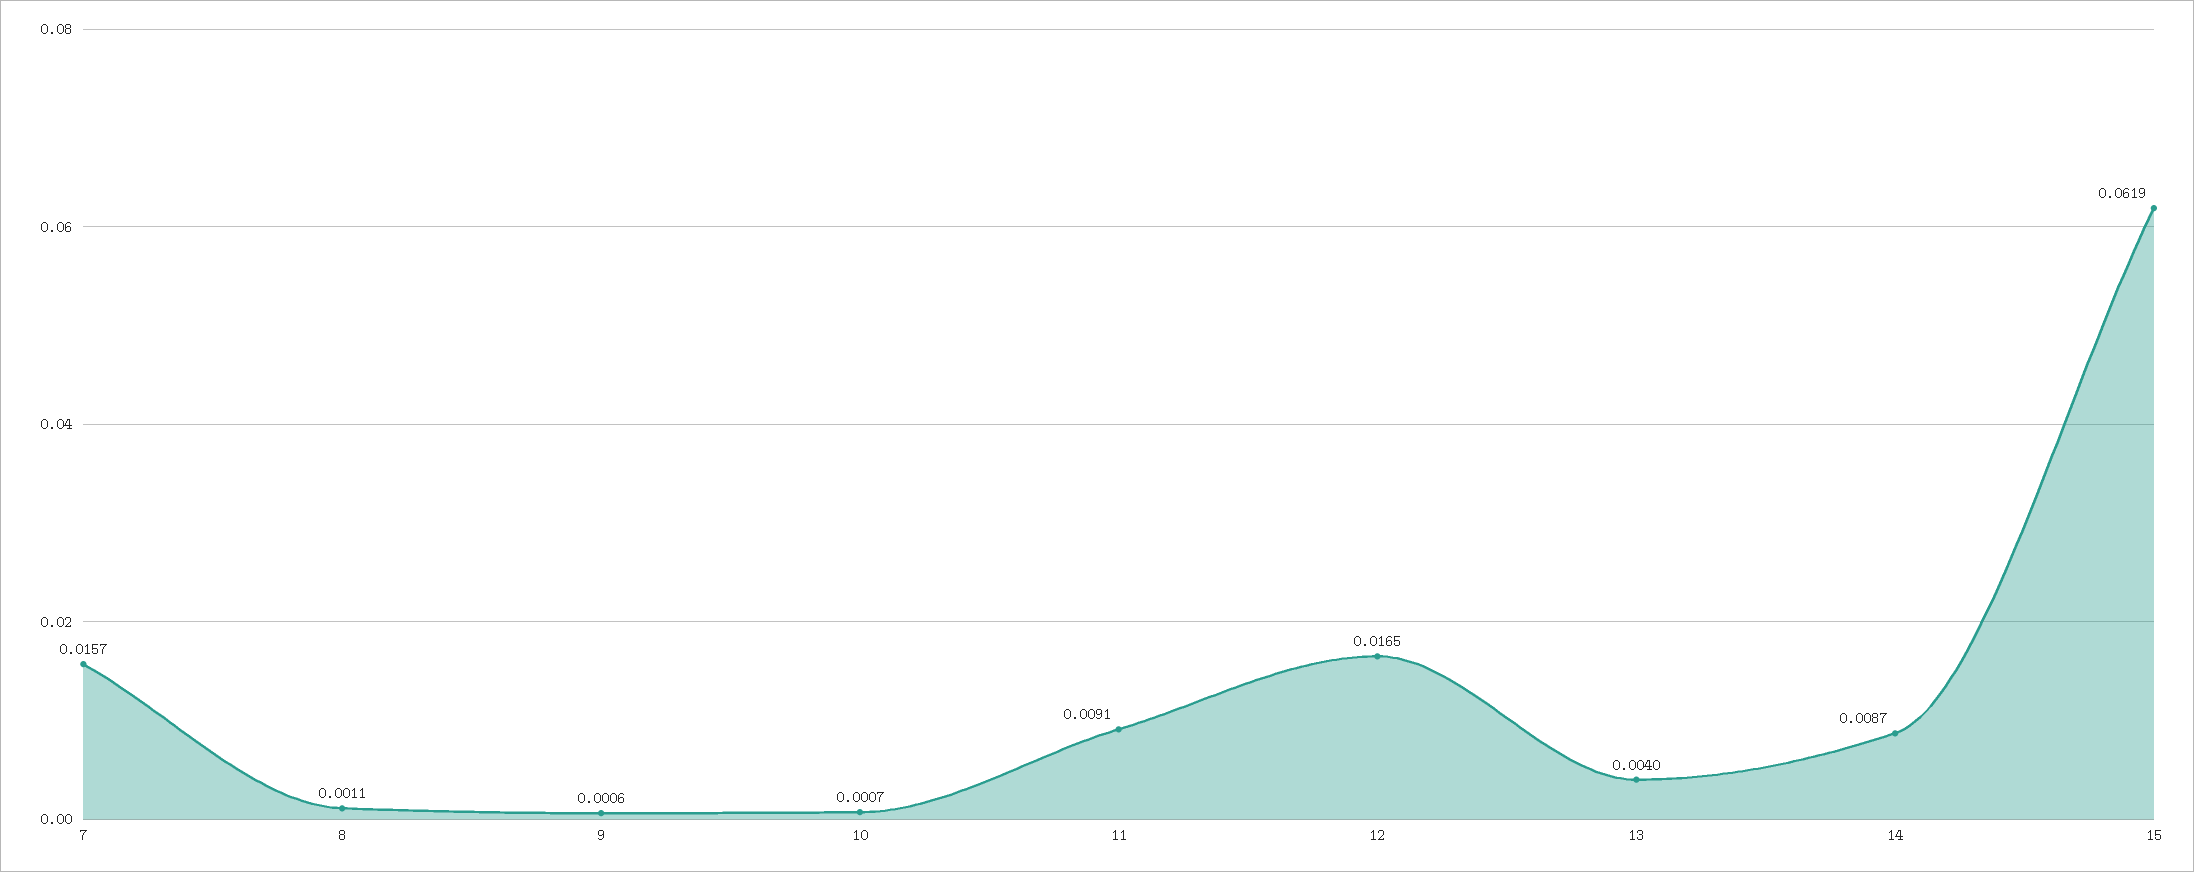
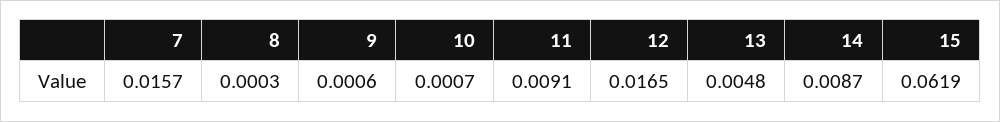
8: 0.0011 -> 0.0003
13: 0.004 -> 0.0048

